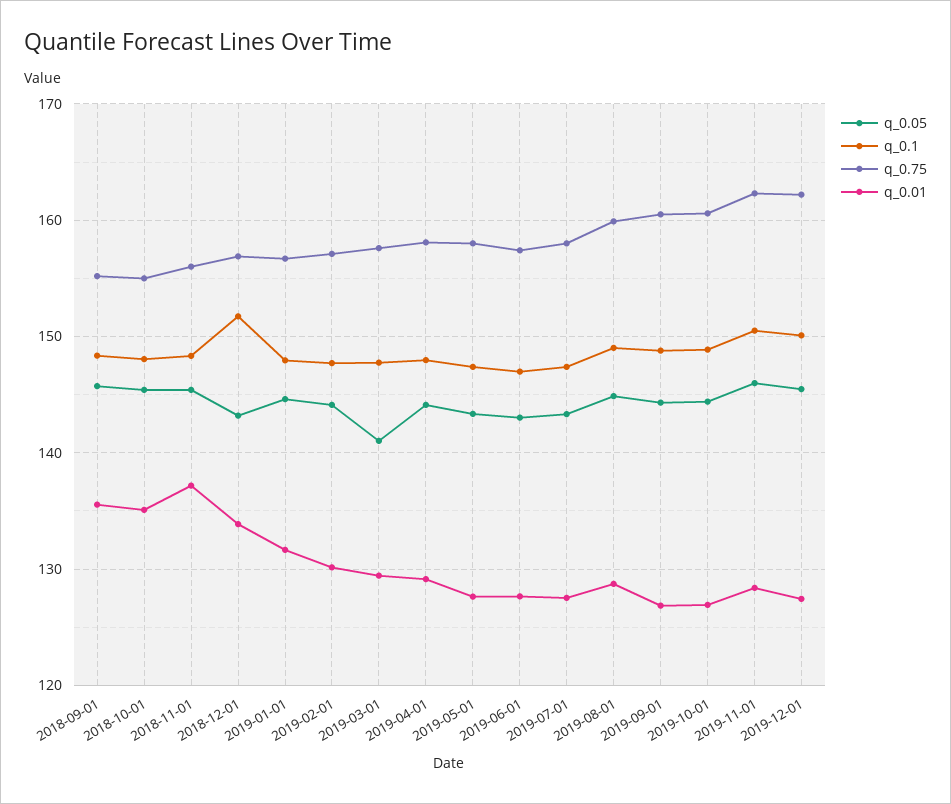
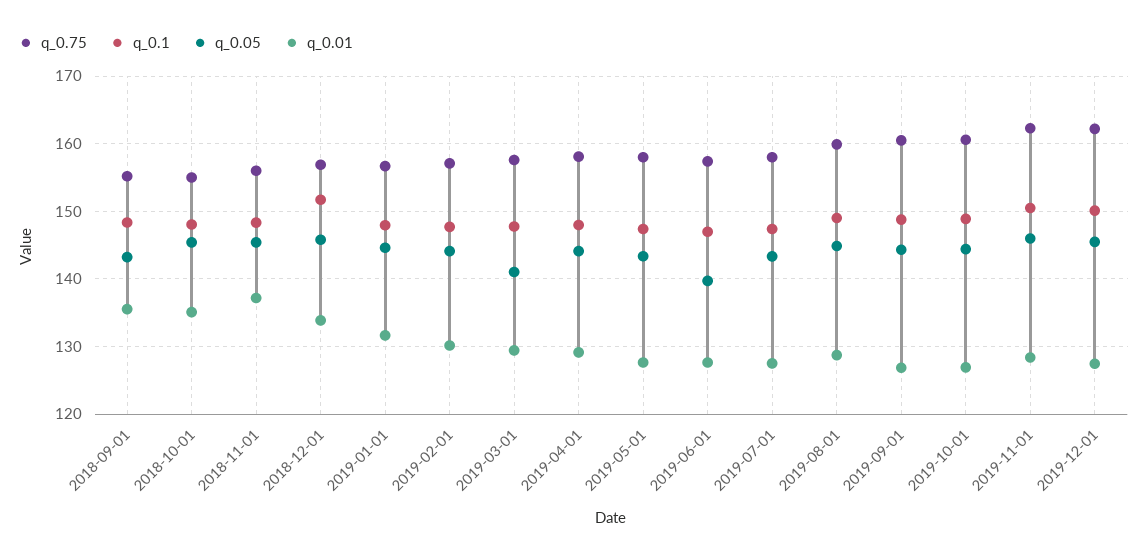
q_0.05, 2018-09-01: 146 -> 143
q_0.05, 2018-12-01: 143 -> 146
q_0.05, 2019-06-01: 143 -> 140

